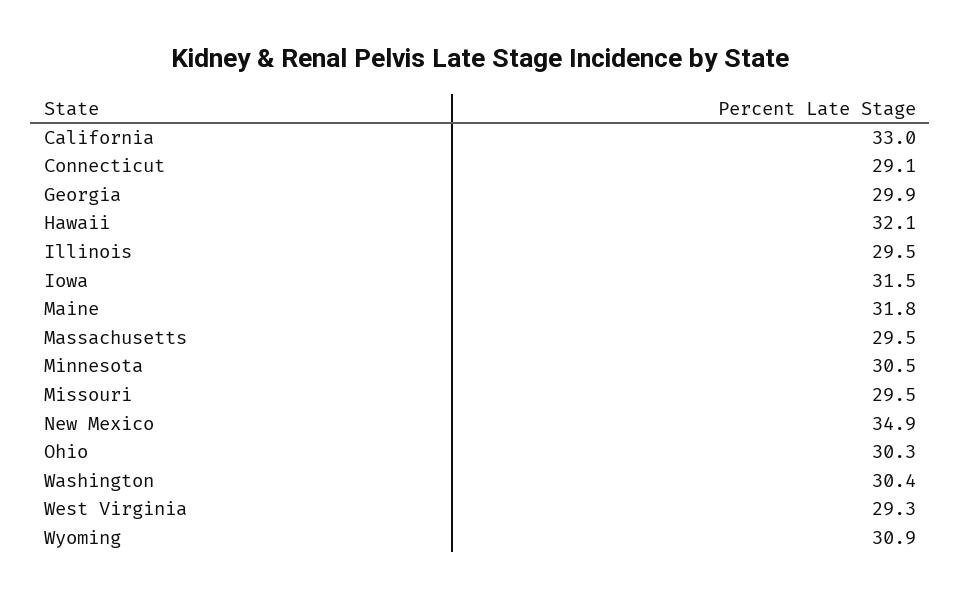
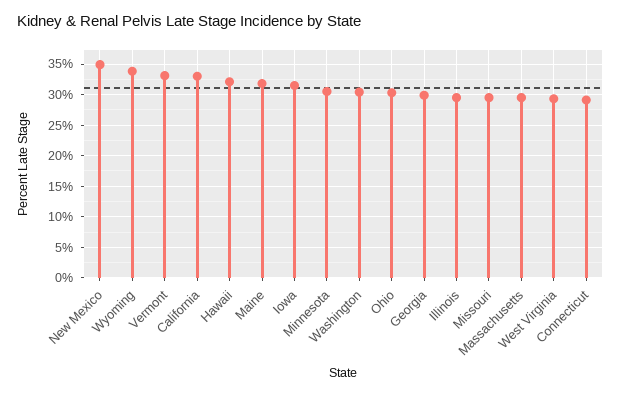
Wyoming: 30.9 -> 34
Vermont: none -> 33

